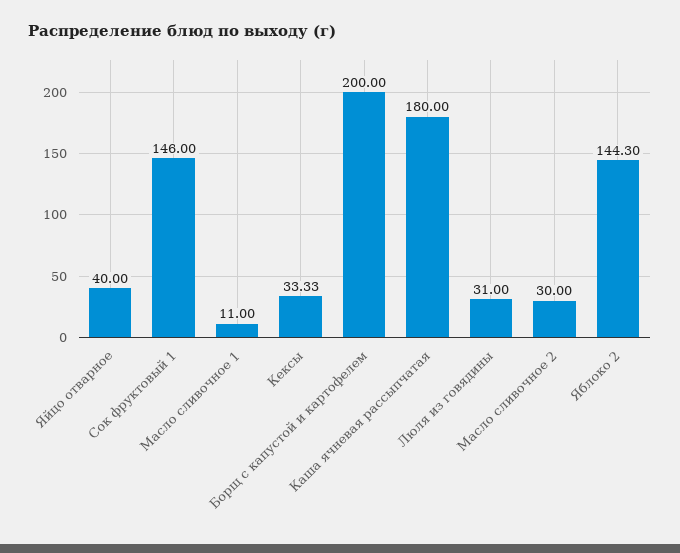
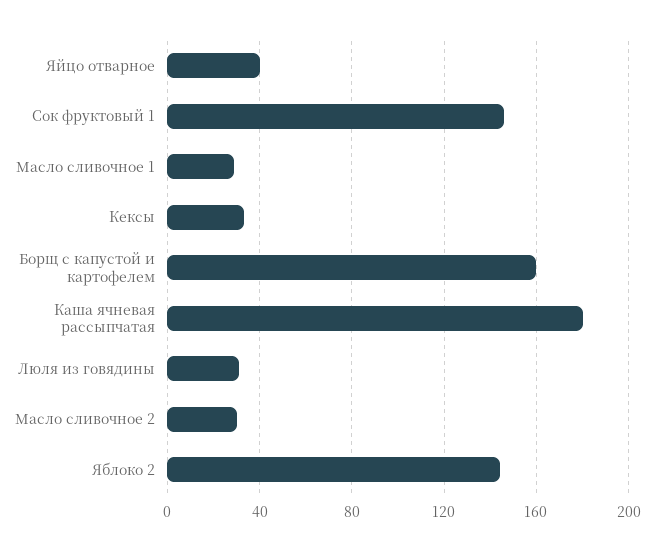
Масло сливочное 1: 11 -> 30
Борщ с капустой и картофелем: 200 -> 160

